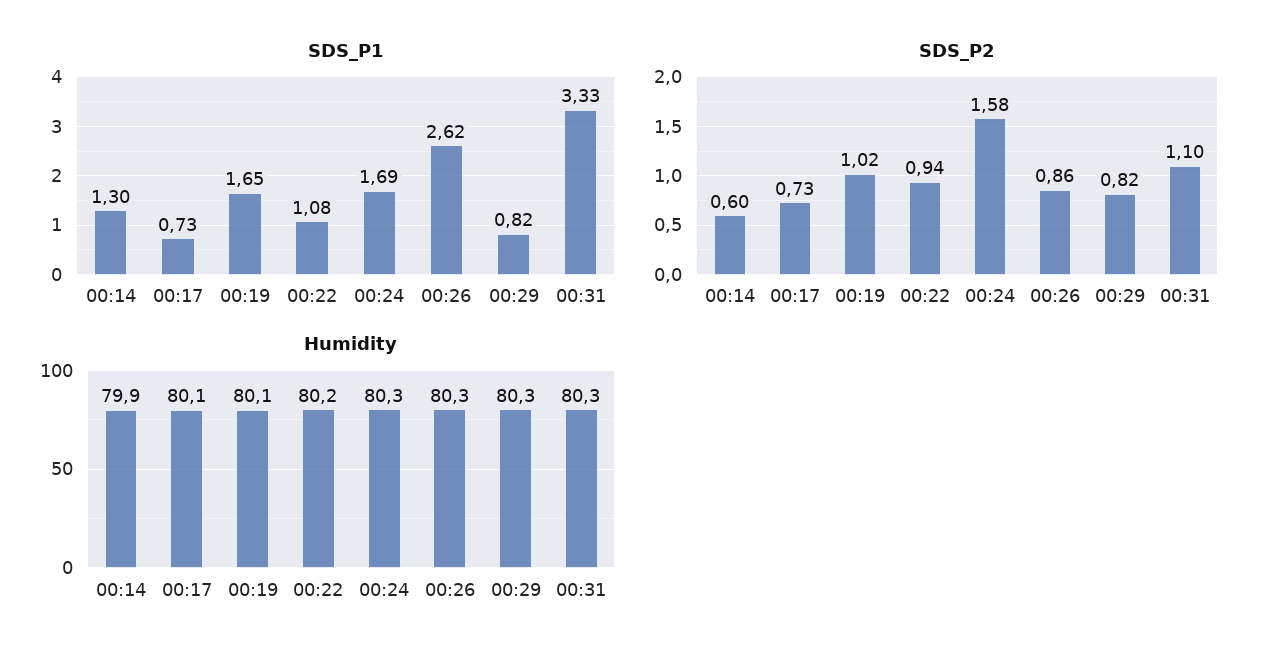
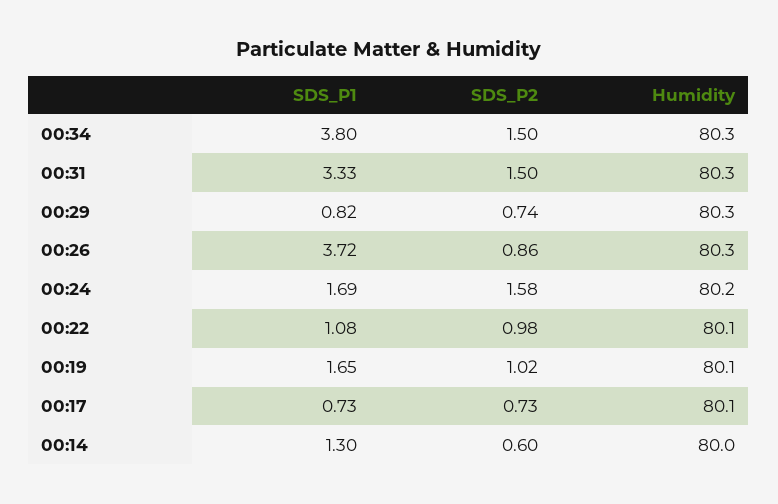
SDS_P1, 00:26: 2.62 -> 3.72
SDS_P2, 00:22: 0.94 -> 0.98
SDS_P2, 00:29: 0.82 -> 0.74
SDS_P2, 00:31: 1.1 -> 1.5
Humidity, 00:14: 79.9 -> 80
Humidity, 00:22: 80.2 -> 80.1
Humidity, 00:24: 80.3 -> 80.2
SDS_P1, 00:34: none -> 3.8
SDS_P2, 00:34: none -> 1.5
Humidity, 00:34: none -> 80.3

